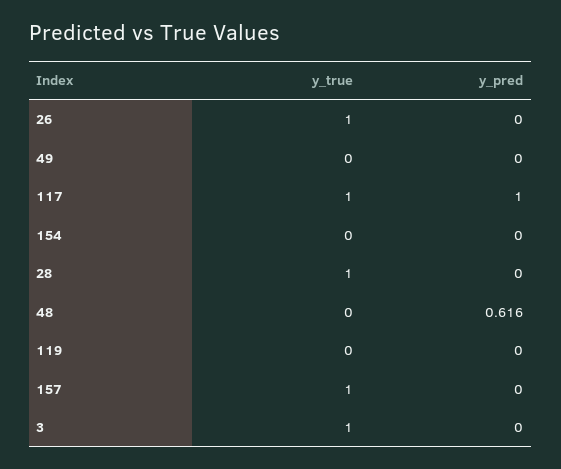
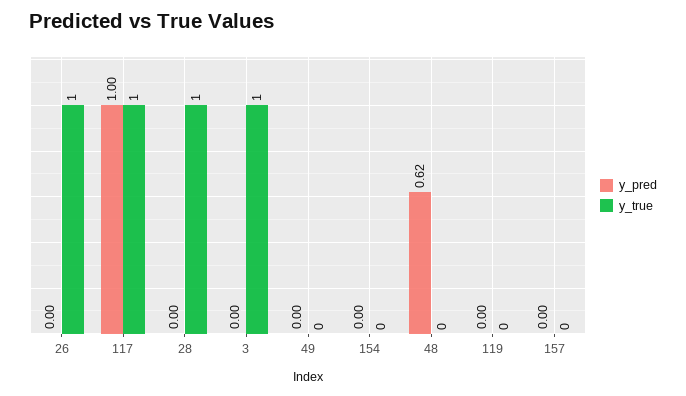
y_true, 157: 1 -> 0

